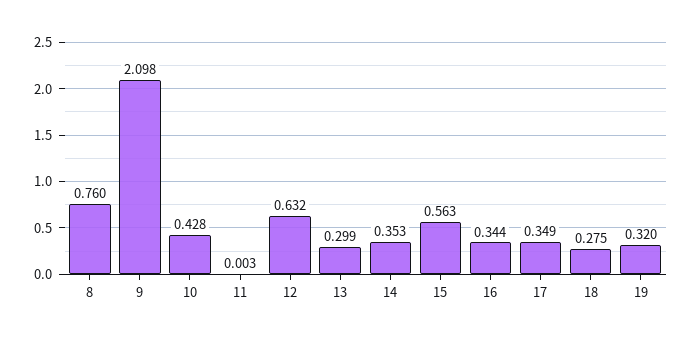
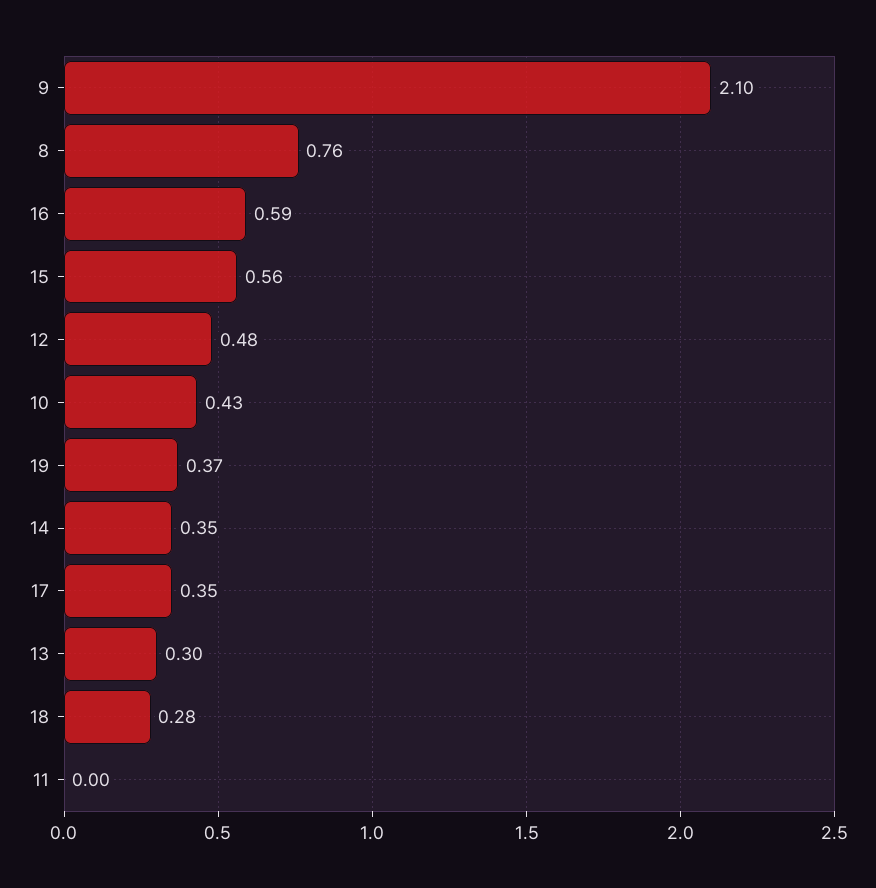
12: 0.632 -> 0.48
16: 0.344 -> 0.59
19: 0.32 -> 0.37

